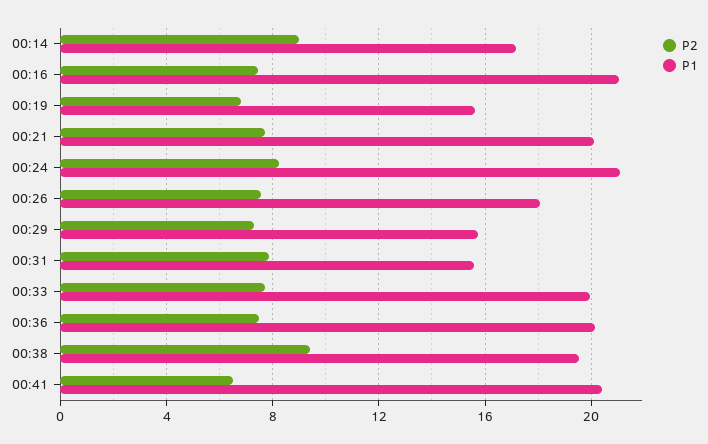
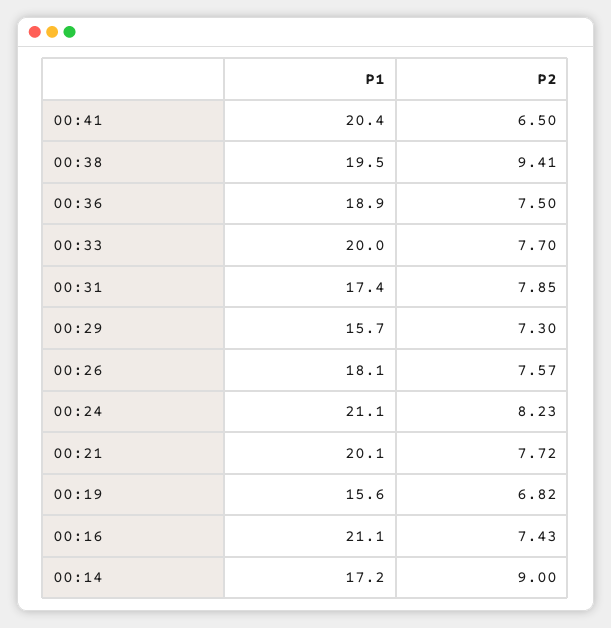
P1, 00:31: 15.5 -> 17.4
P1, 00:36: 20 -> 18.9

